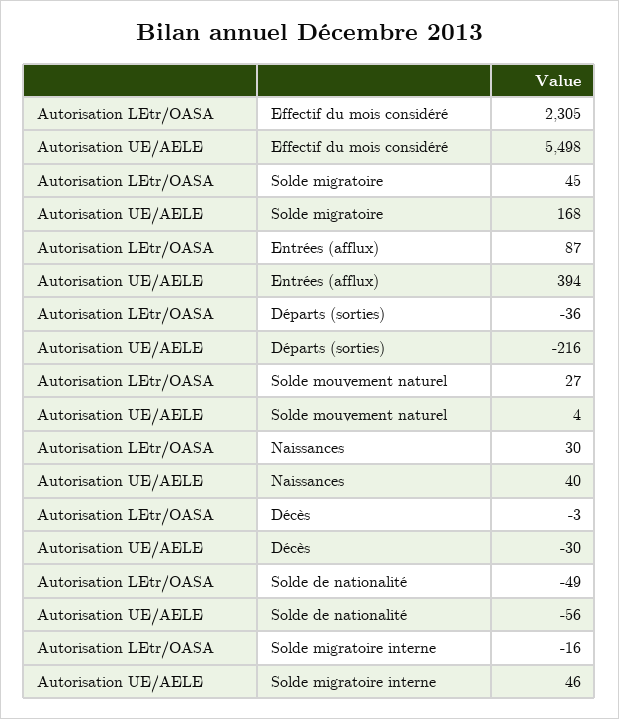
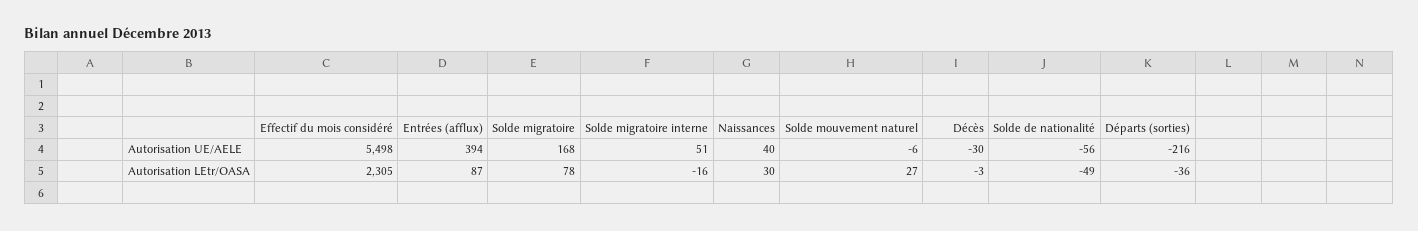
Autorisation LEtr/OASA, Solde migratoire: 45 -> 78
Autorisation UE/AELE, Solde mouvement naturel: 4 -> -6
Autorisation UE/AELE, Solde migratoire interne: 46 -> 51

